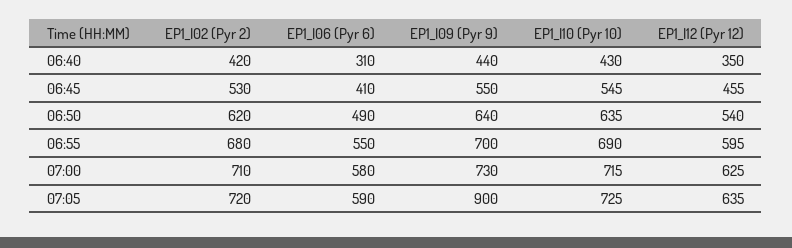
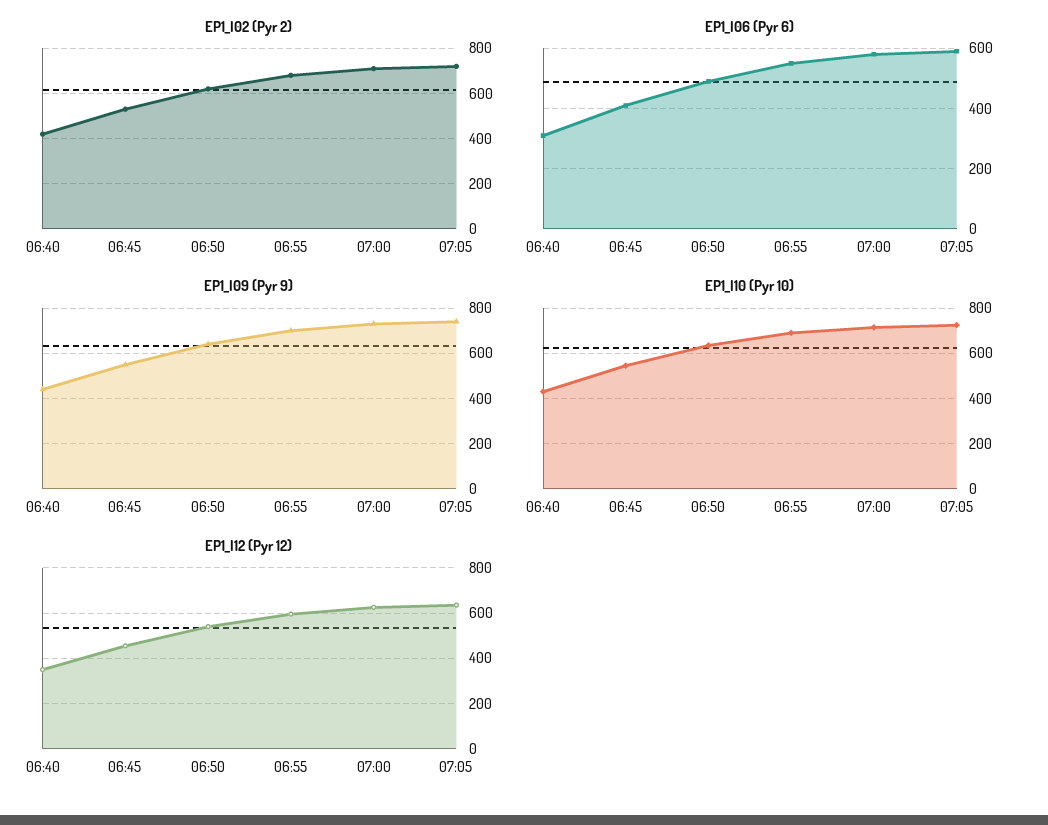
EP1_I09 (Pyr 9), 07:05: 900 -> 750

